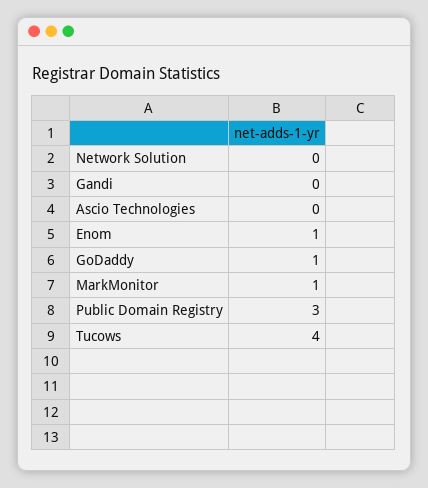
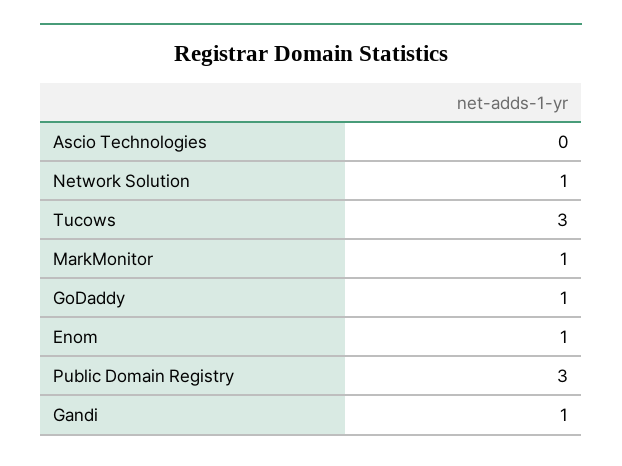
Network Solution: 0 -> 1
Gandi: 0 -> 1
Tucows: 4 -> 3

